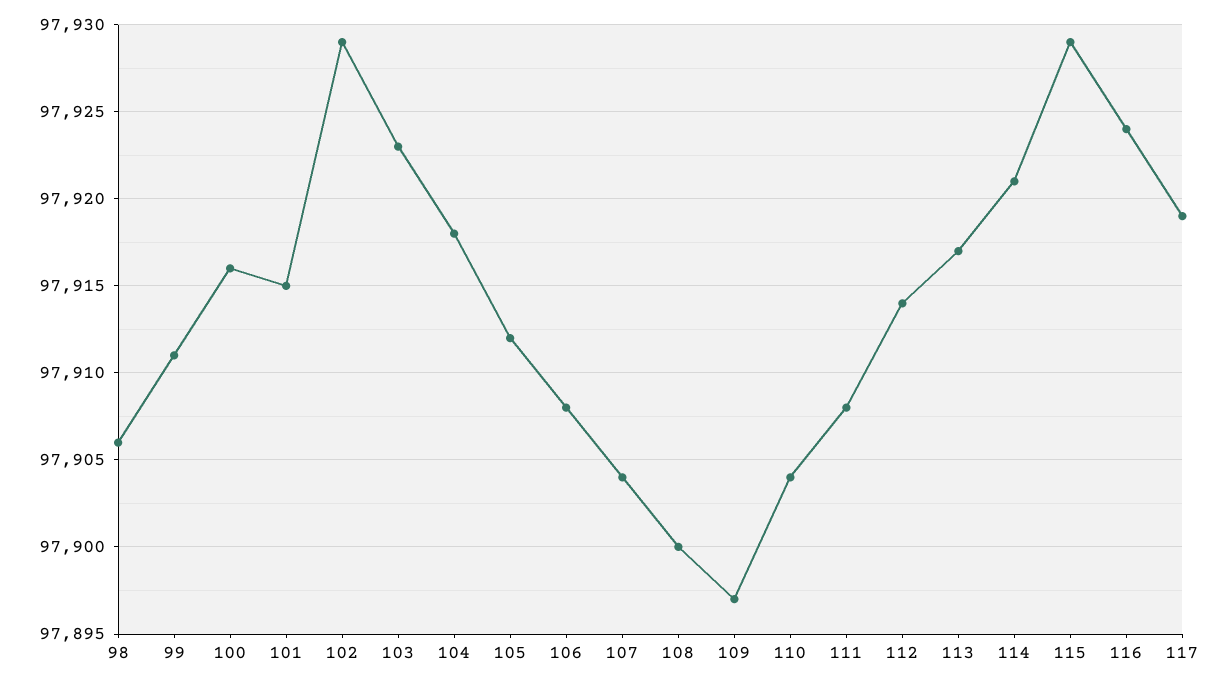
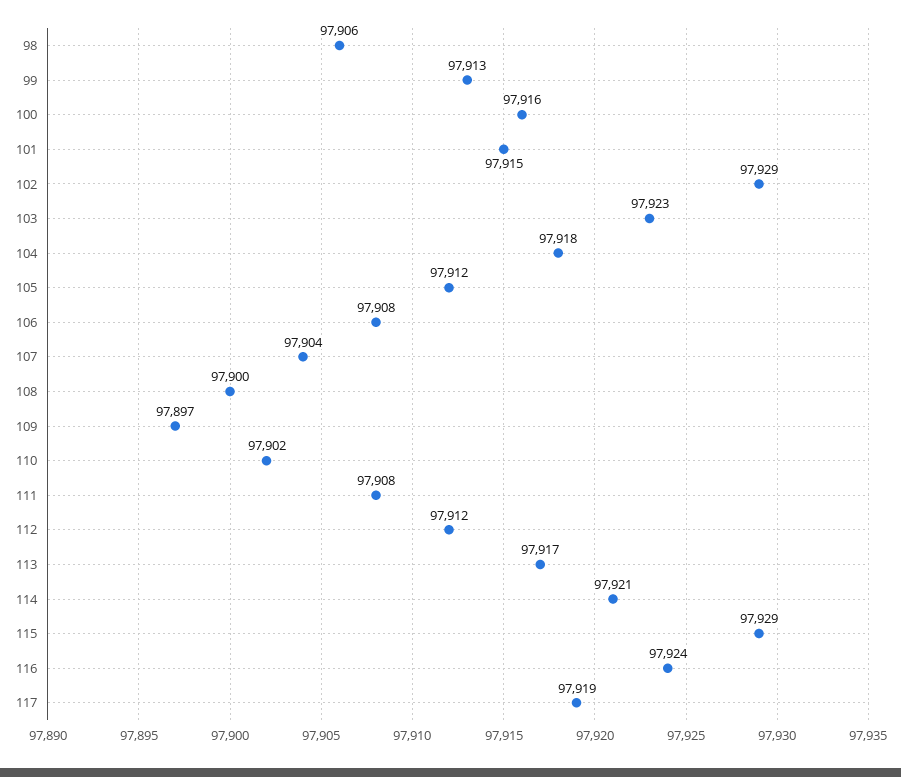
99: 97911 -> 97913
110: 97904 -> 97902
112: 97914 -> 97912

